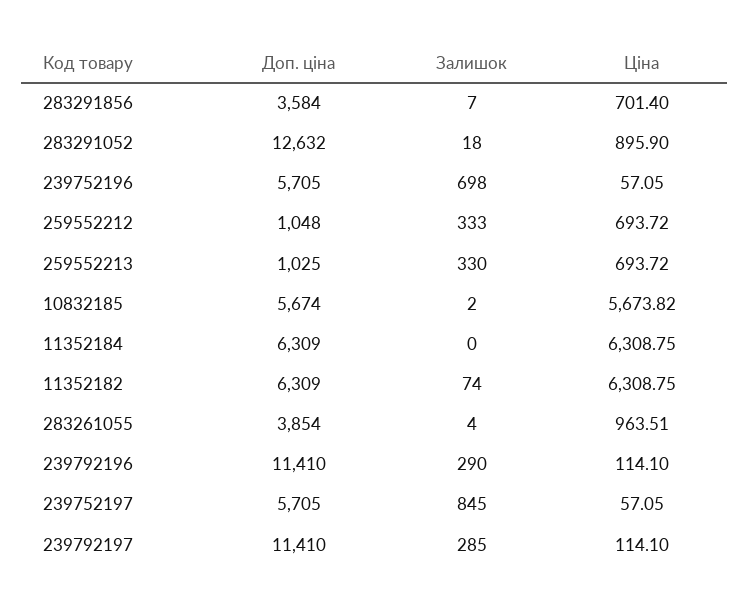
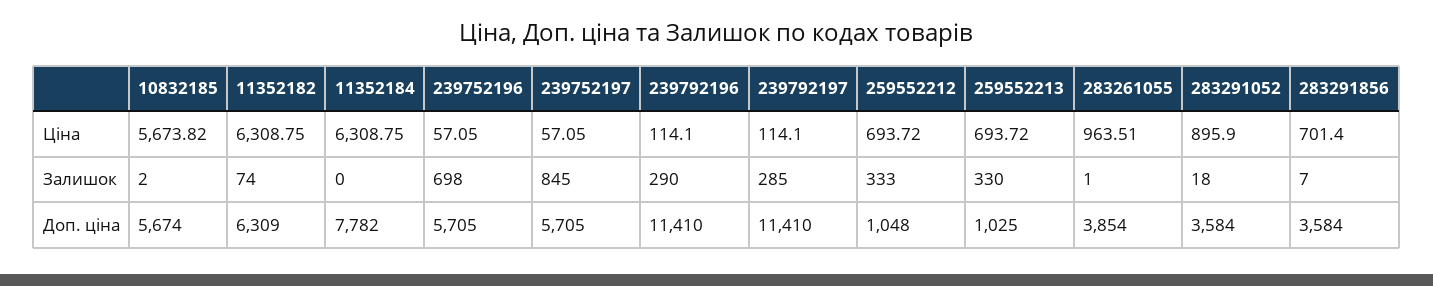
Доп. ціна, 283291052: 12632 -> 3584
Доп. ціна, 11352184: 6309 -> 7782
Залишок, 283261055: 4 -> 1

